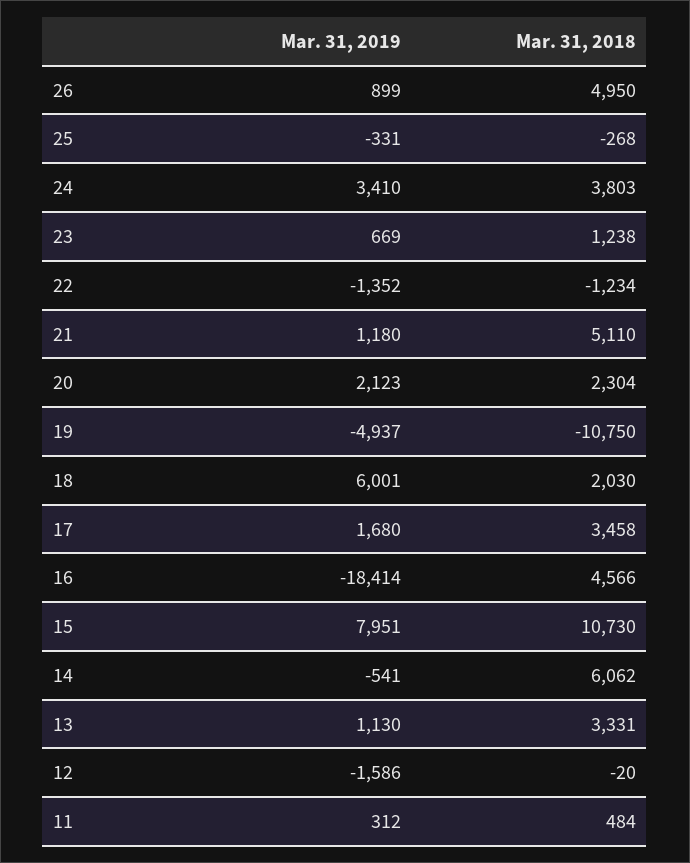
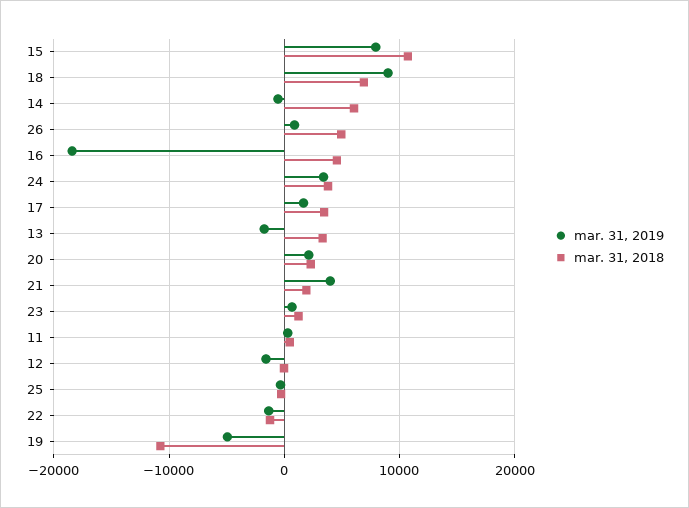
Mar. 31, 2019, 21: 1180 -> 4000
Mar. 31, 2018, 21: 5110 -> 2000
Mar. 31, 2019, 18: 6001 -> 9000
Mar. 31, 2018, 18: 2030 -> 7000
Mar. 31, 2019, 13: 1130 -> -2000

